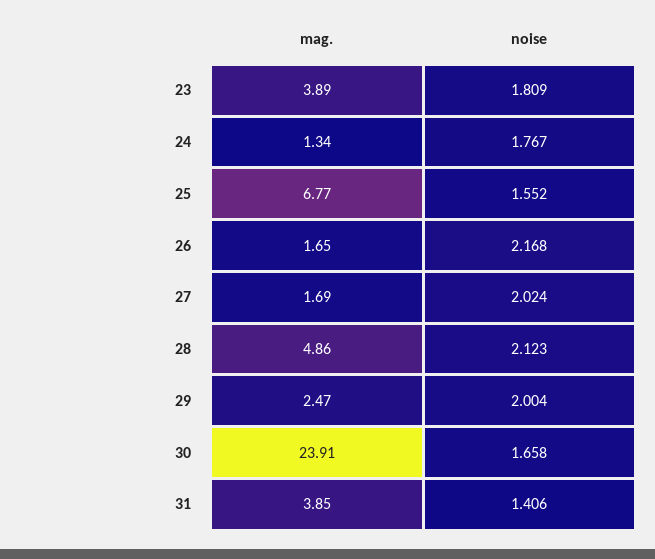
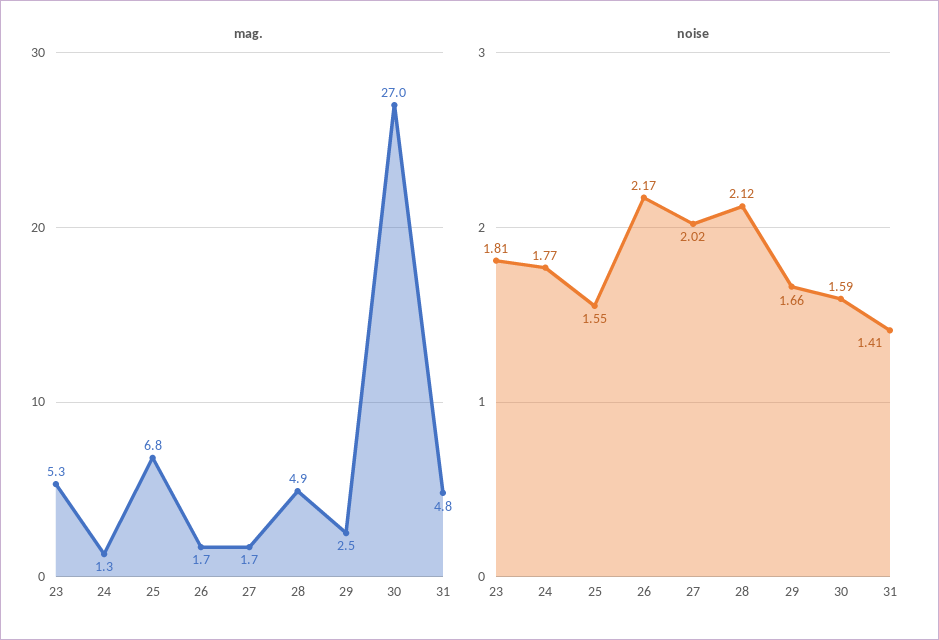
mag., 23: 3.89 -> 5.3
noise, 29: 2.004 -> 1.66
mag., 30: 23.91 -> 27
noise, 30: 1.658 -> 1.59
mag., 31: 3.85 -> 4.8

